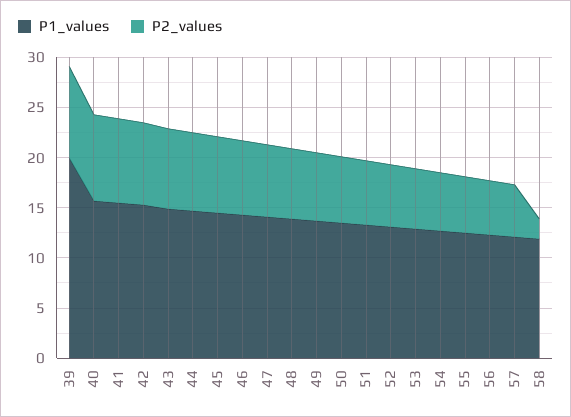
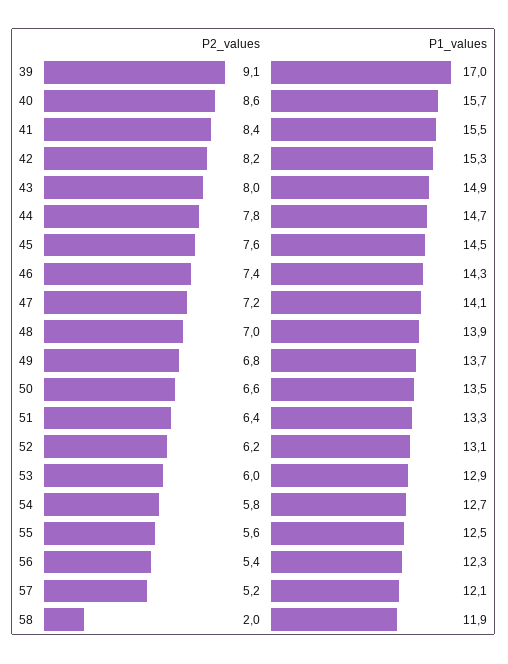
P1_values, 39: 20 -> 17

